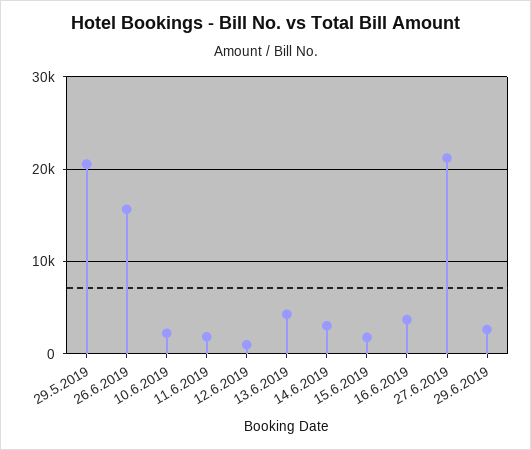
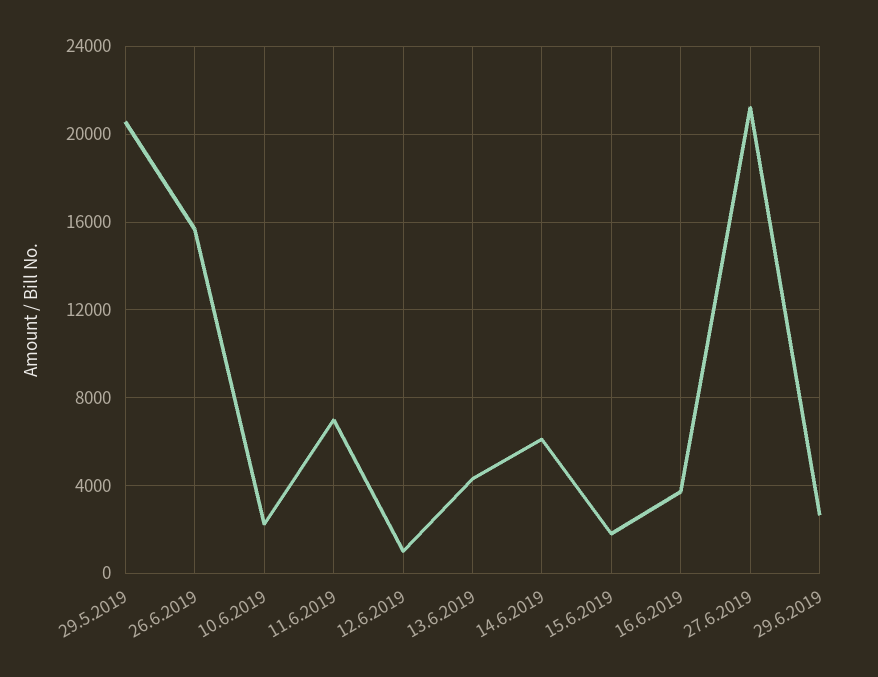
11.6.2019: 2000 -> 7000
14.6.2019: 3000 -> 6000

